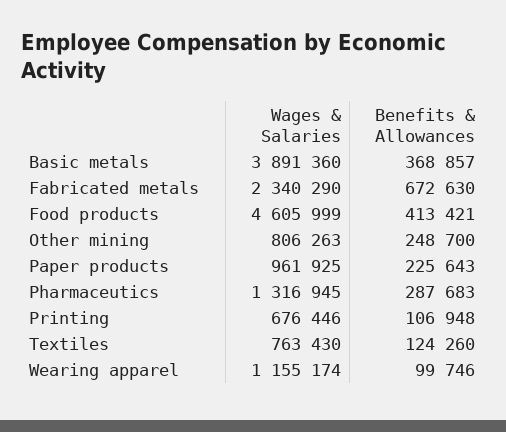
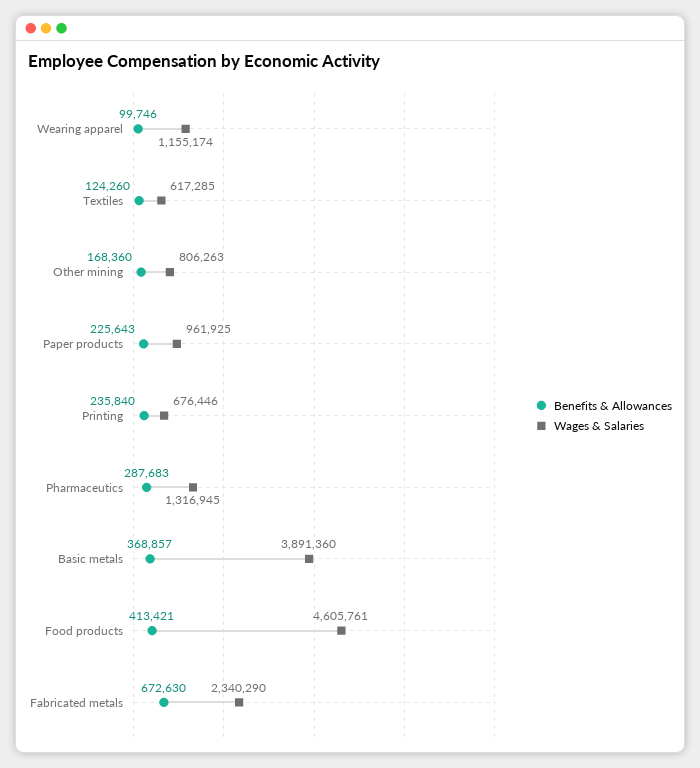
Wages & Salaries, Food products: 4605999 -> 4605761
Benefits & Allowances, Other mining: 248700 -> 168360
Benefits & Allowances, Printing: 106948 -> 235840
Wages & Salaries, Textiles: 763430 -> 617285

